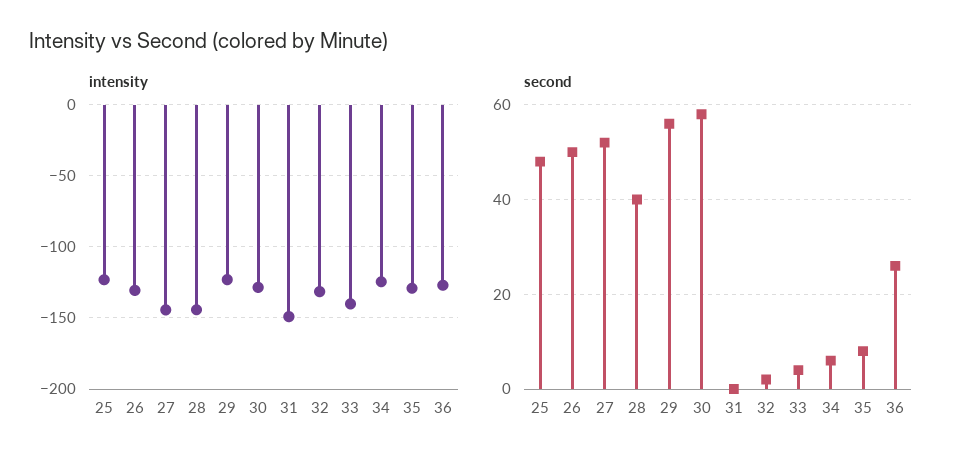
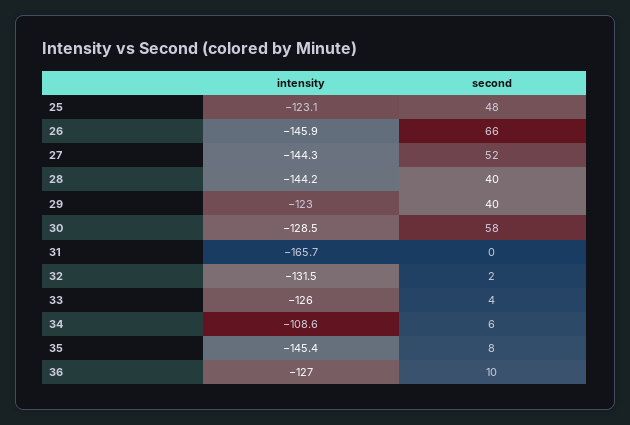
intensity, 26: -130 -> -145.9
intensity, 31: -150 -> -165.7
intensity, 33: -140 -> -126
intensity, 34: -125 -> -108.6
intensity, 35: -130 -> -145.4
second, 26: 50 -> 66
second, 29: 55 -> 40
second, 36: 25 -> 10

